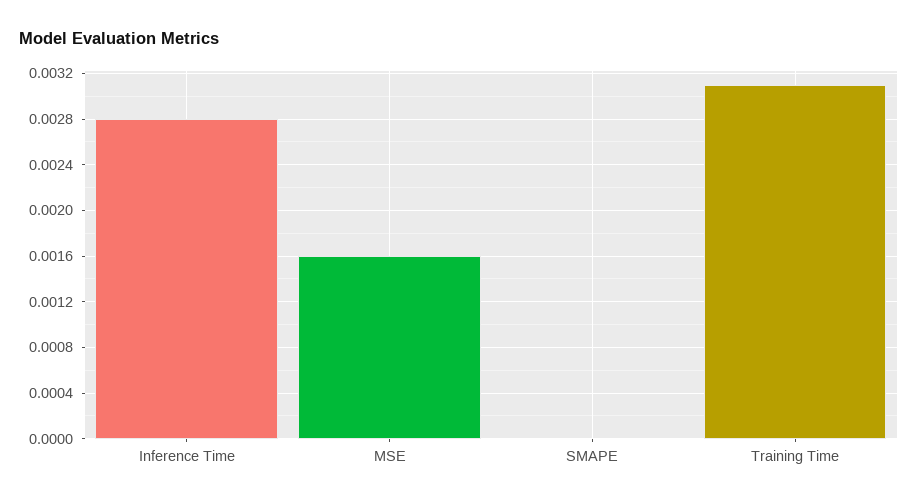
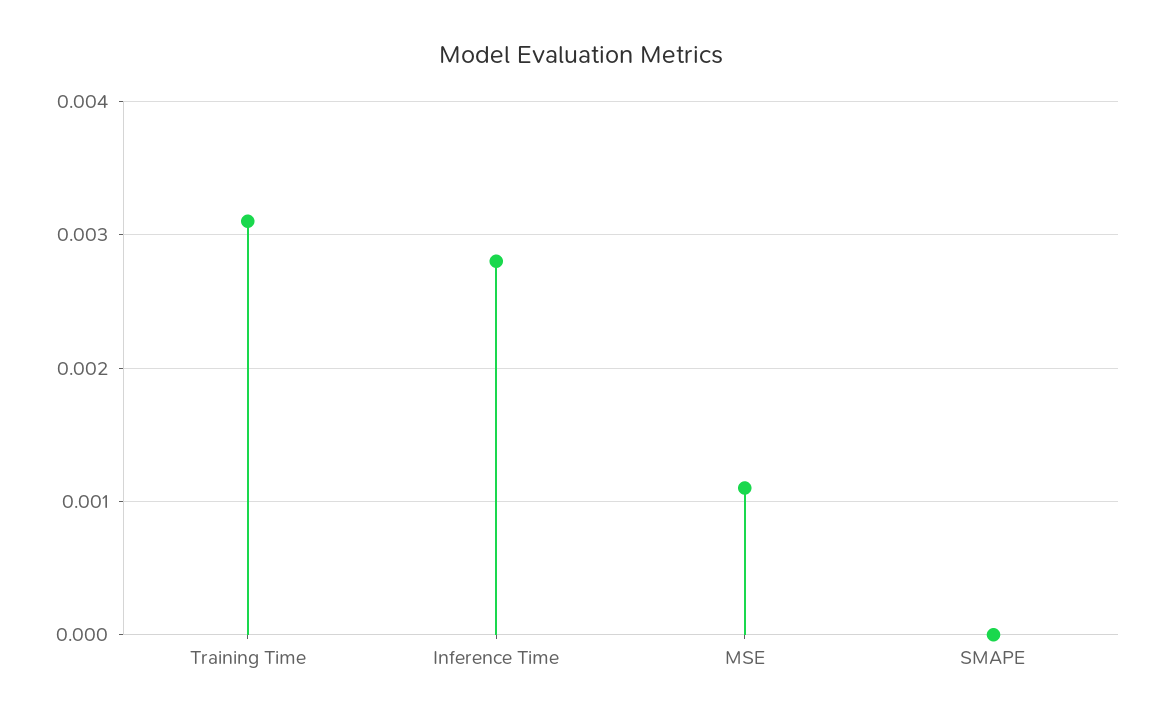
MSE: 0.0016 -> 0.0011

